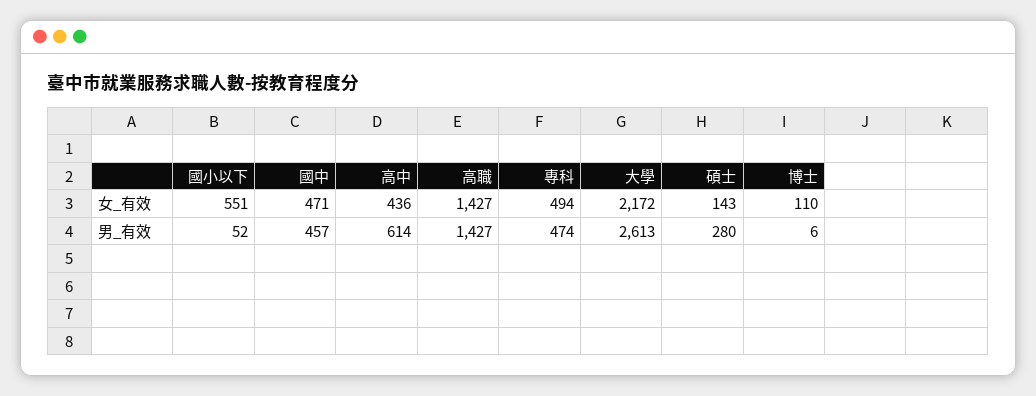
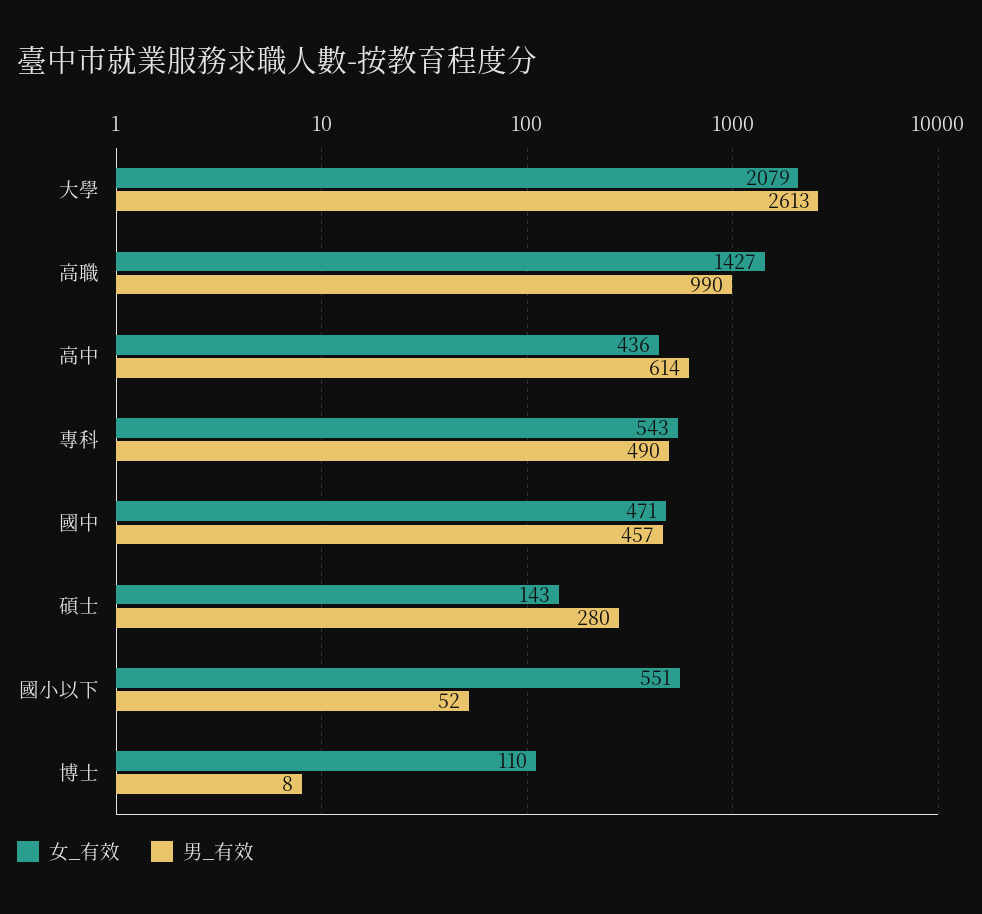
女_有效, 專科: 494 -> 543
女_有效, 大學: 2172 -> 2079
男_有效, 高職: 1427 -> 990
男_有效, 專科: 474 -> 490
男_有效, 博士: 6 -> 8

